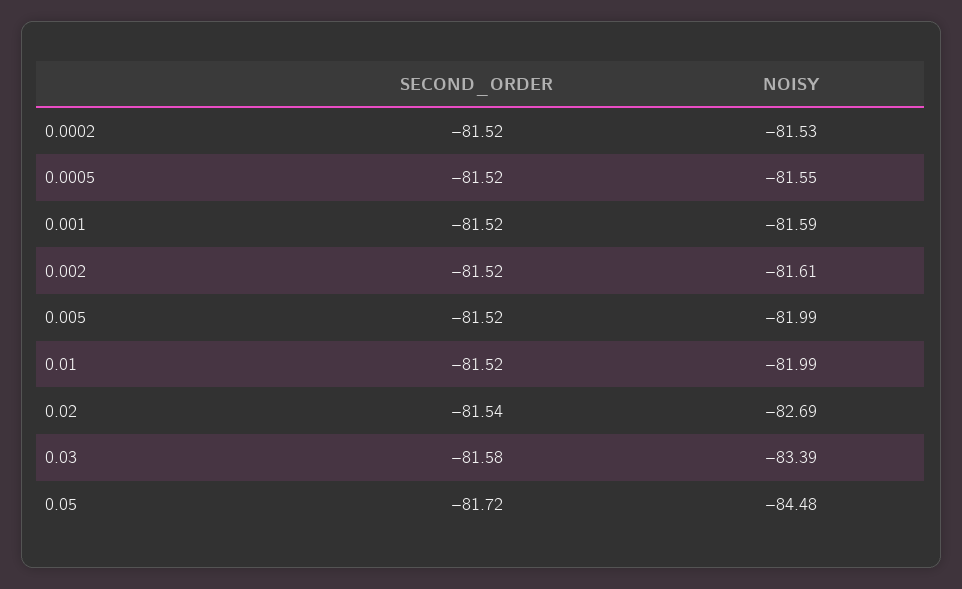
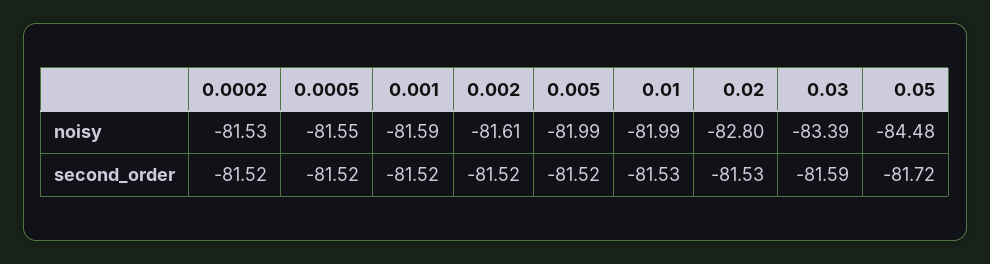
SECOND_ORDER, 0.01: -81.52 -> -81.53
SECOND_ORDER, 0.02: -81.54 -> -81.53
NOISY, 0.02: -82.69 -> -82.8
SECOND_ORDER, 0.03: -81.58 -> -81.59

